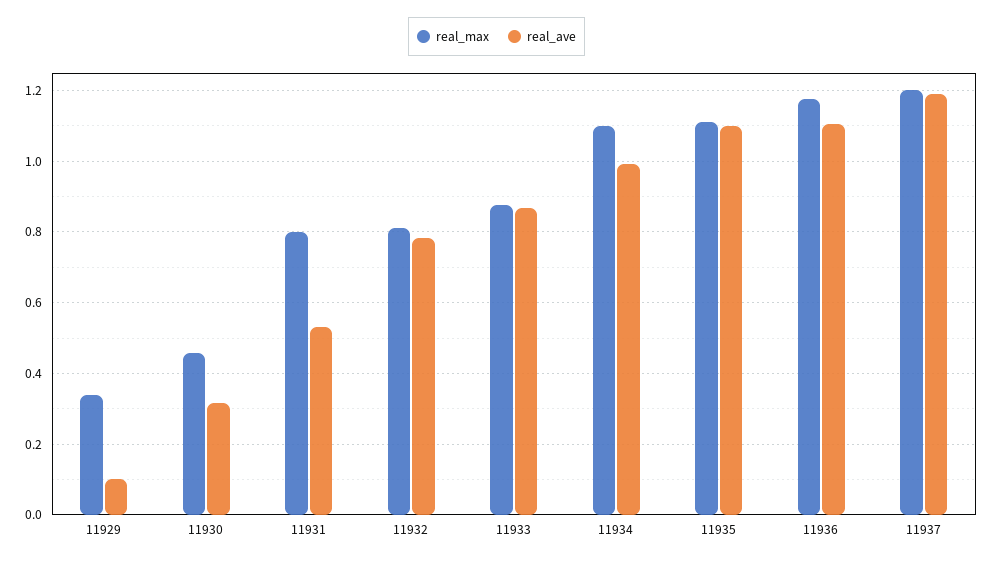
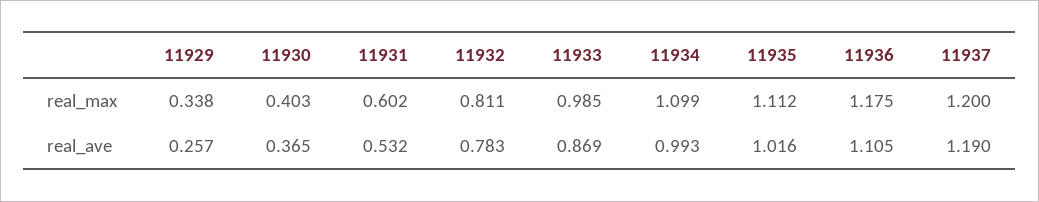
real_ave, 11929: 0.1 -> 0.257
real_max, 11930: 0.46 -> 0.403
real_ave, 11930: 0.32 -> 0.365
real_max, 11931: 0.8 -> 0.602
real_max, 11933: 0.88 -> 0.985
real_ave, 11935: 1.1 -> 1.016

